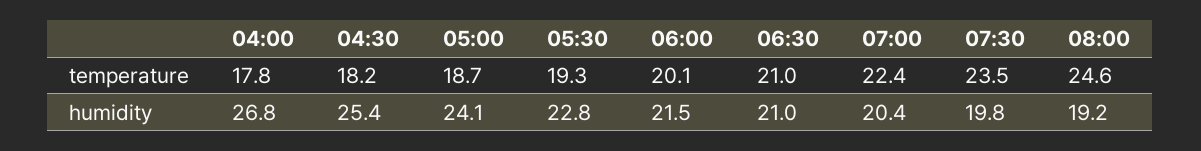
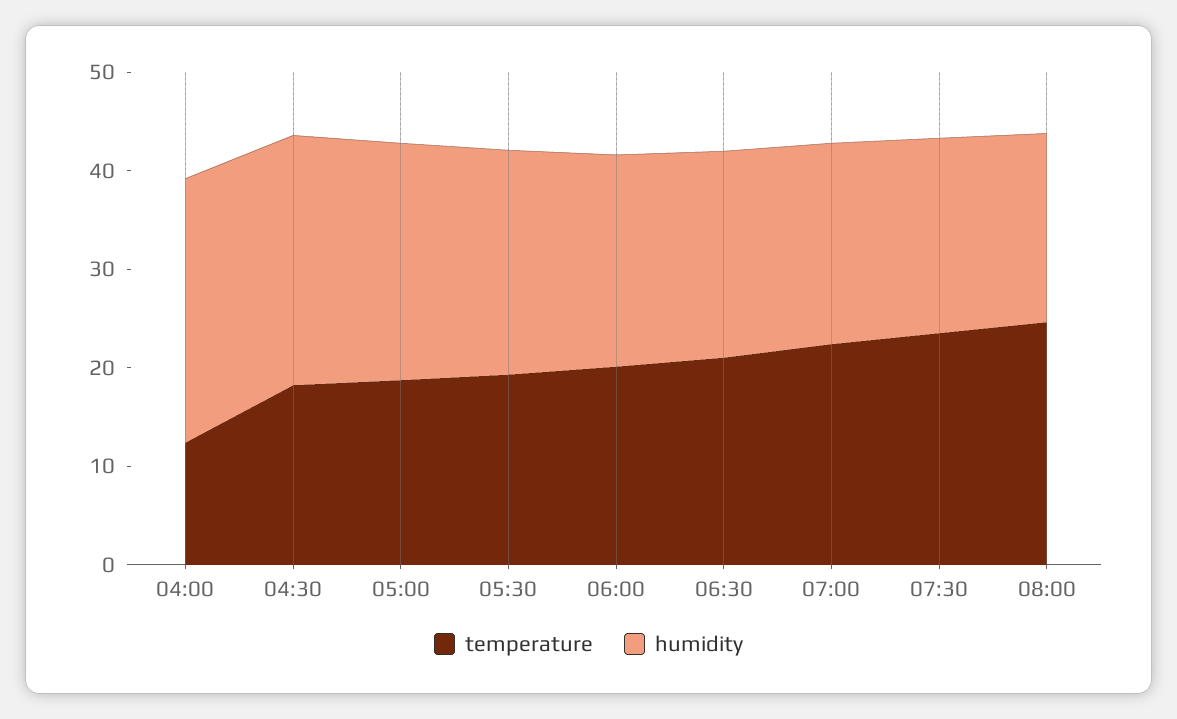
temperature, 04:00: 17.8 -> 12

